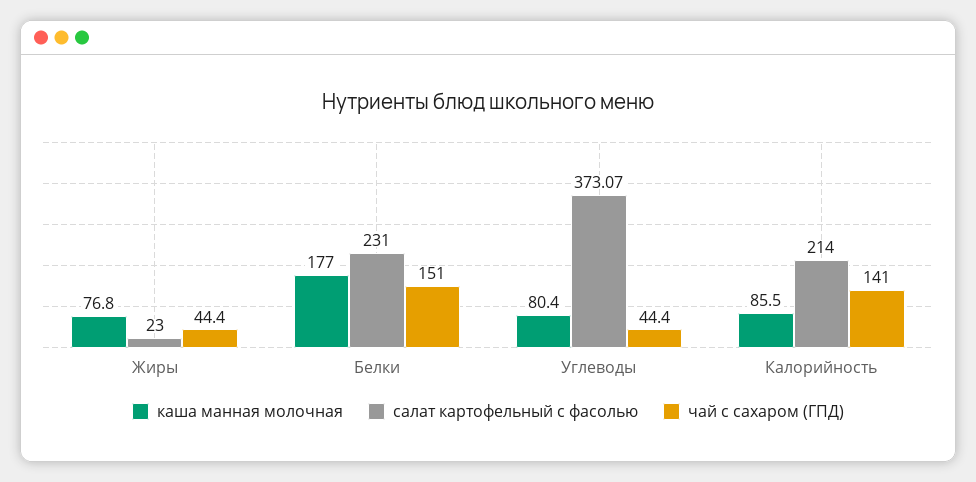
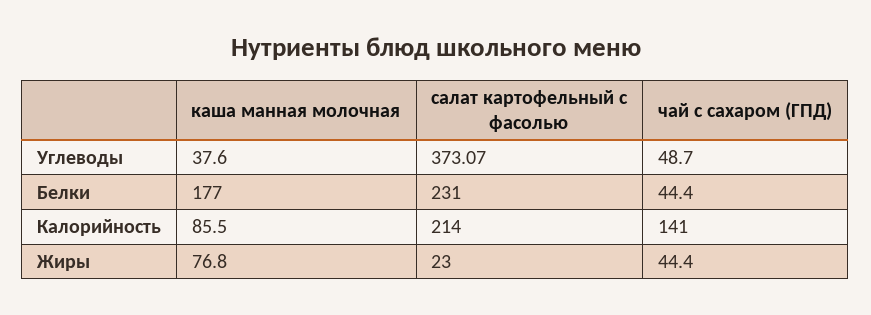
чай с сахаром (ГПД), Белки: 151 -> 44.4
каша манная молочная, Углеводы: 80.4 -> 37.6
чай с сахаром (ГПД), Углеводы: 44.4 -> 48.7

